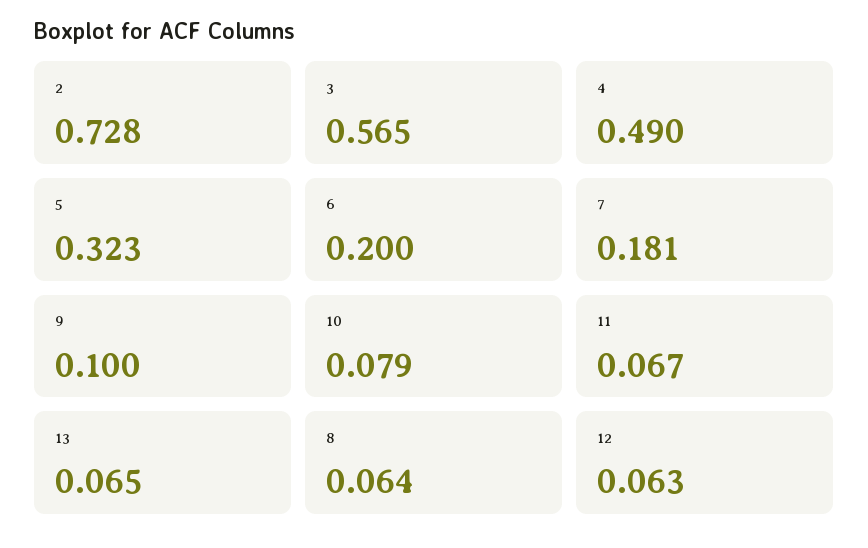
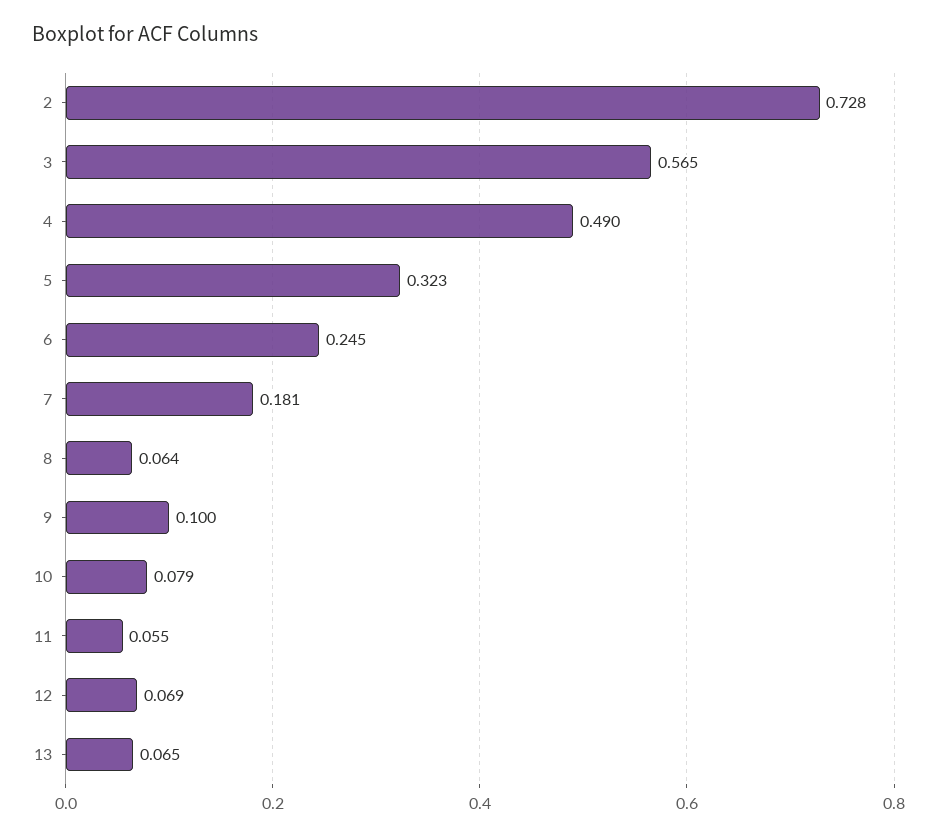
6: 0.2 -> 0.245
11: 0.067 -> 0.055
12: 0.063 -> 0.069

